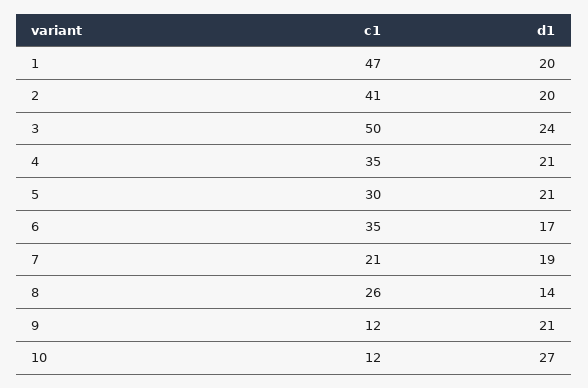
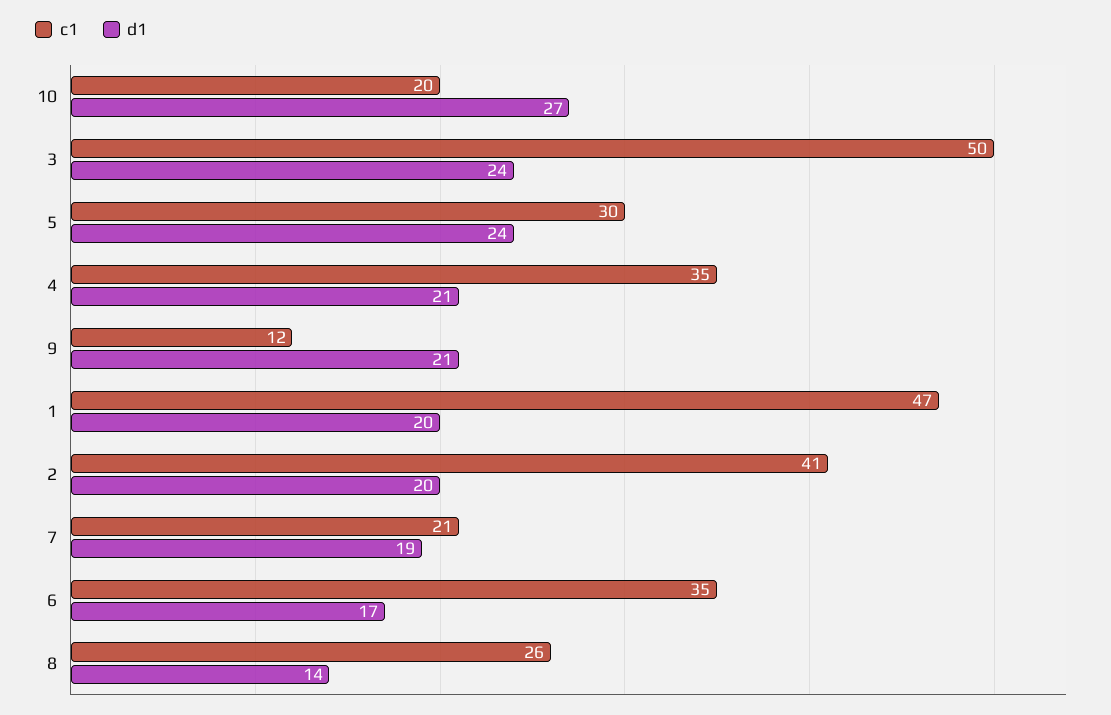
d1, 5: 21 -> 24
c1, 10: 12 -> 20

